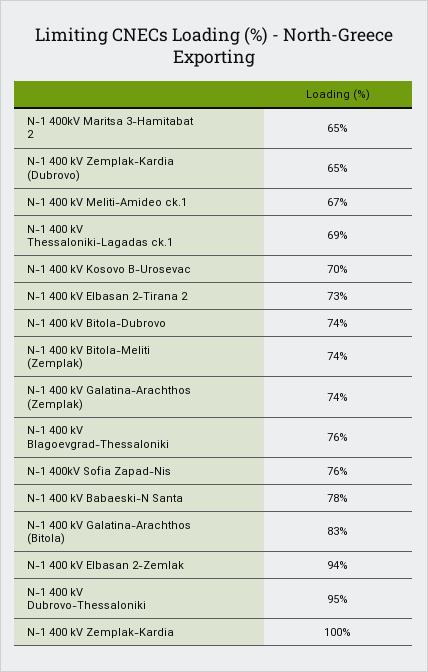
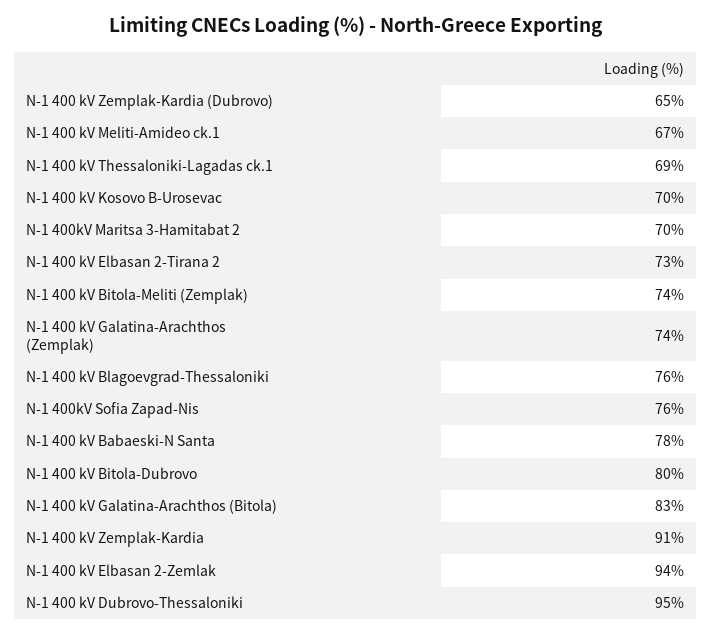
N-1 400kV Maritsa 3-Hamitabat 2: 65 -> 70
N-1 400 kV Bitola-Dubrovo: 74 -> 80
N-1 400 kV Zemplak-Kardia: 100 -> 91

